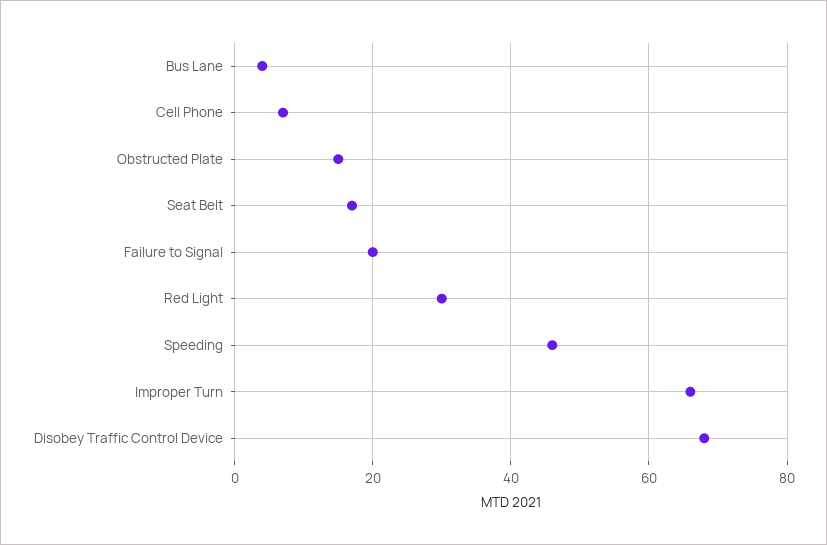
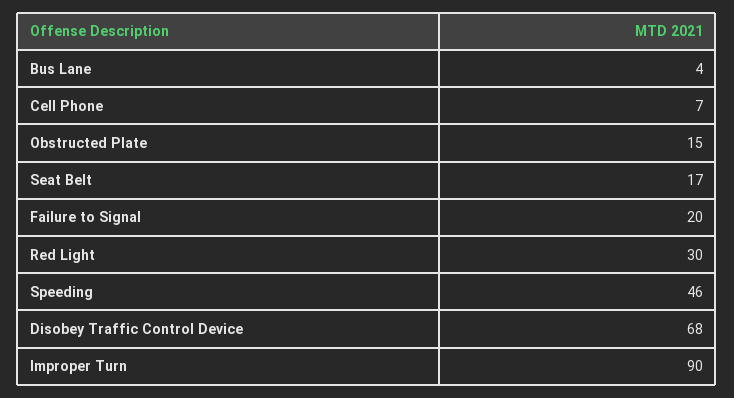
Improper Turn: 65 -> 90

